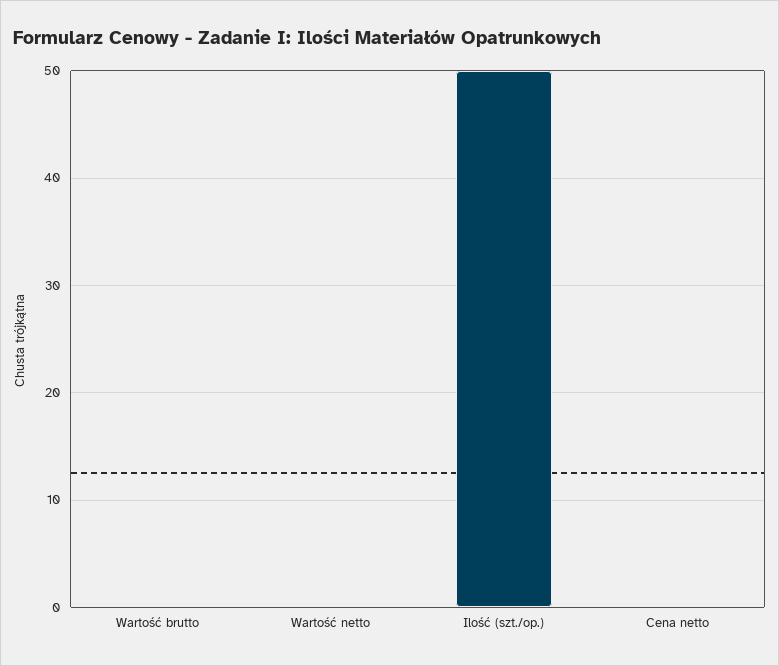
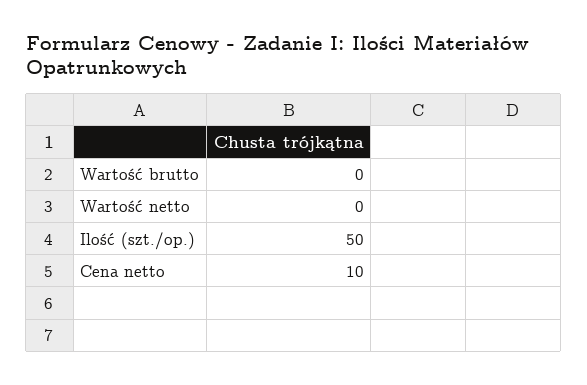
Cena netto: 0 -> 10

